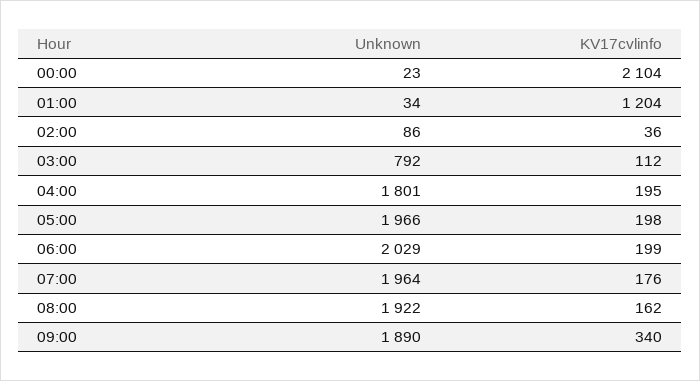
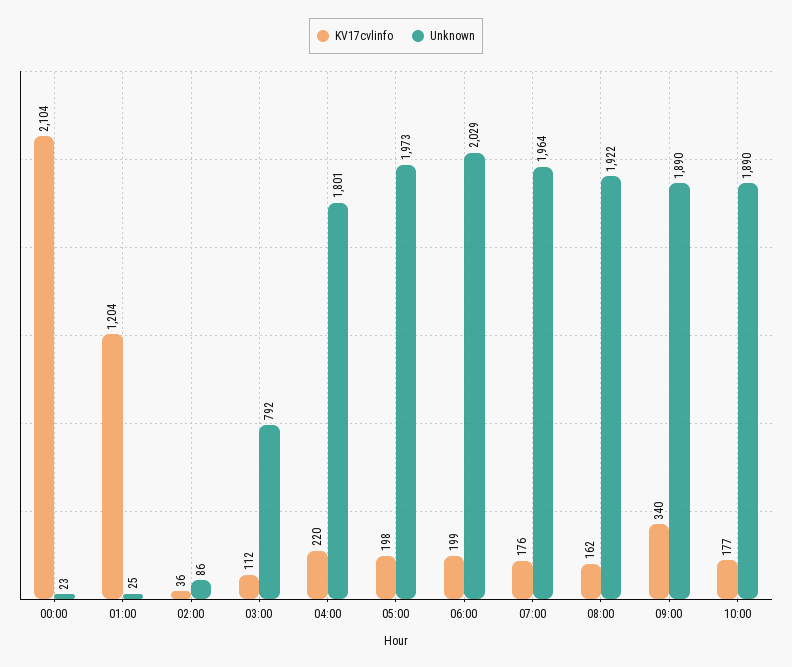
Unknown, 01:00: 34 -> 25
KV17cvlinfo, 04:00: 195 -> 220
Unknown, 05:00: 1966 -> 1973
KV17cvlinfo, 10:00: none -> 177
Unknown, 10:00: none -> 1890

